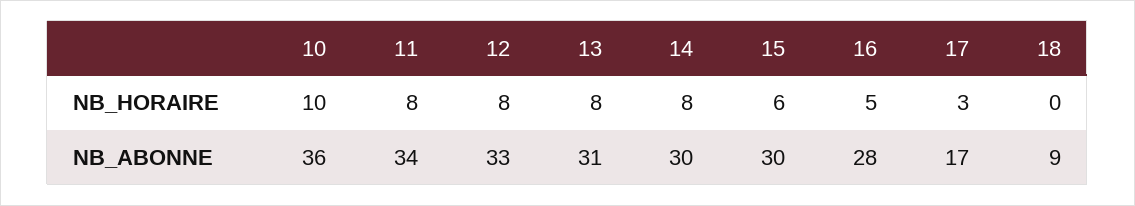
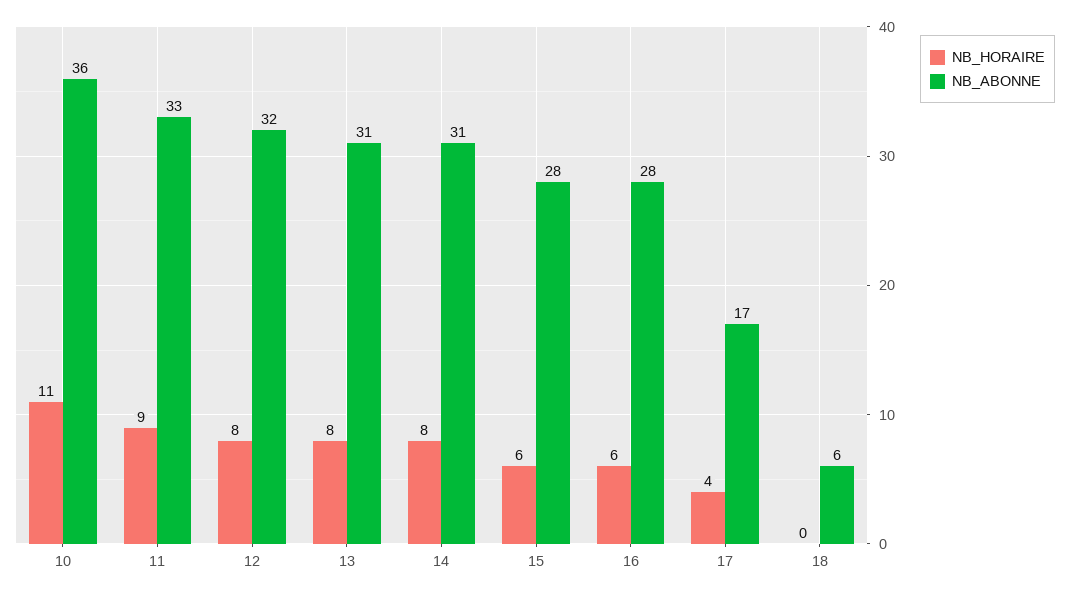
NB_HORAIRE, 10: 10 -> 11
NB_HORAIRE, 11: 8 -> 9
NB_HORAIRE, 16: 5 -> 6
NB_HORAIRE, 17: 3 -> 4
NB_ABONNE, 11: 34 -> 33
NB_ABONNE, 12: 33 -> 32
NB_ABONNE, 14: 30 -> 31
NB_ABONNE, 15: 30 -> 28
NB_ABONNE, 18: 9 -> 6

